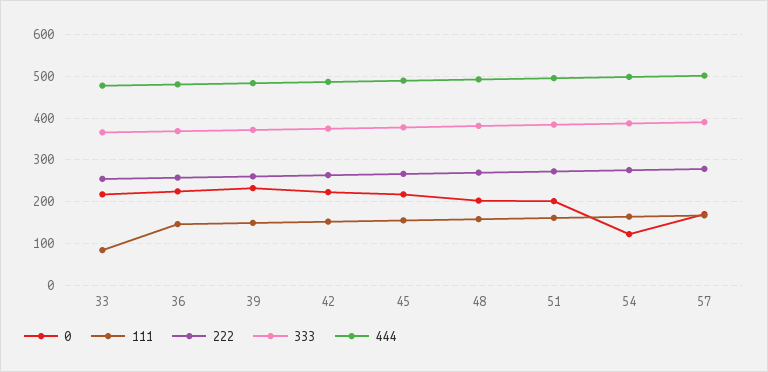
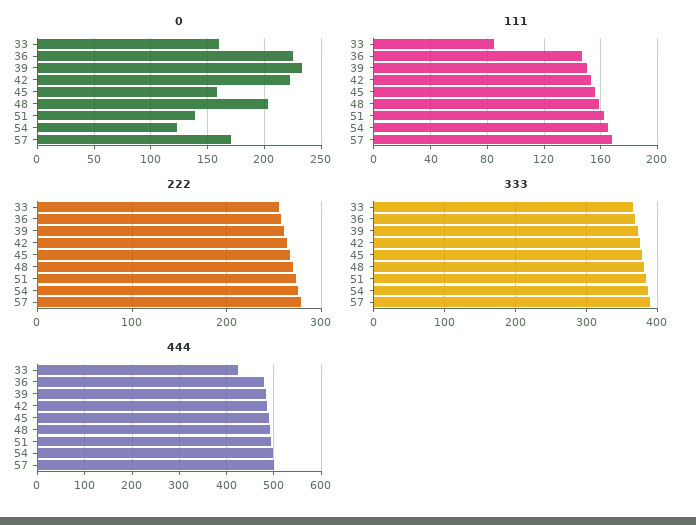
0, 33: 220 -> 160
444, 33: 480 -> 420
0, 45: 220 -> 160
0, 51: 200 -> 140

